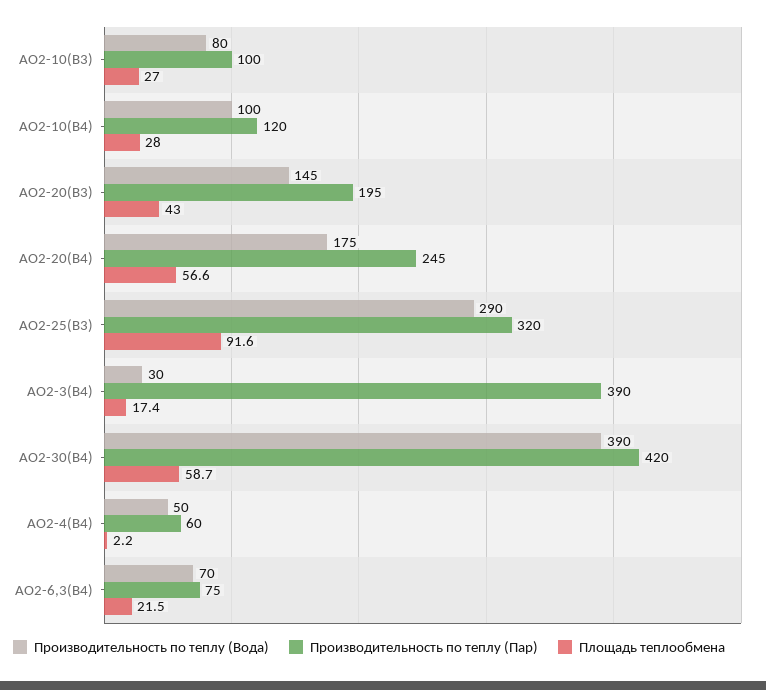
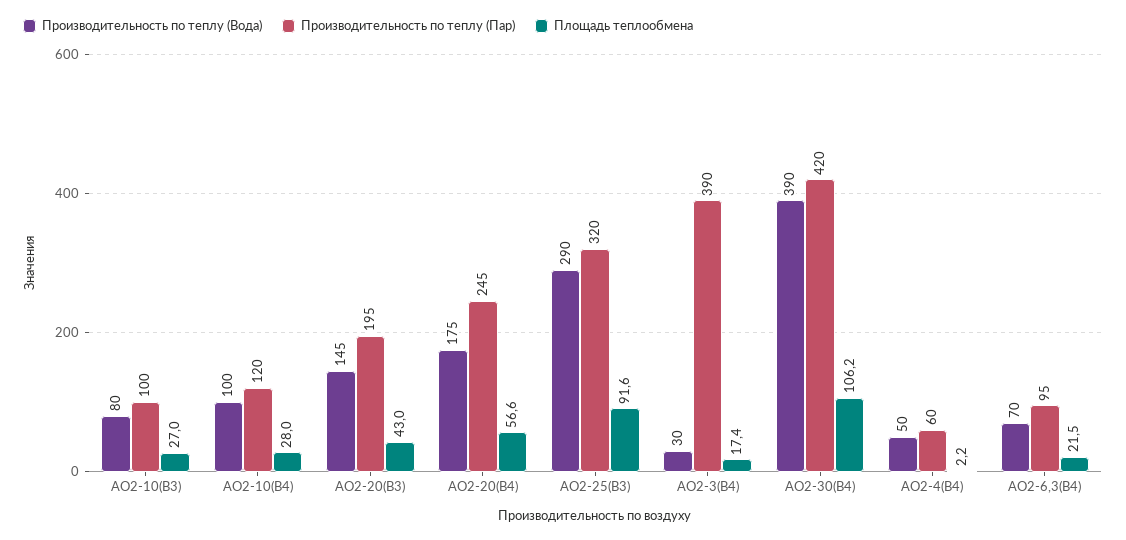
Площадь теплообмена, АО2-30(В4): 58.7 -> 106.2
Производительность по теплу (Пар), АО2-6,3(В4): 75 -> 95

